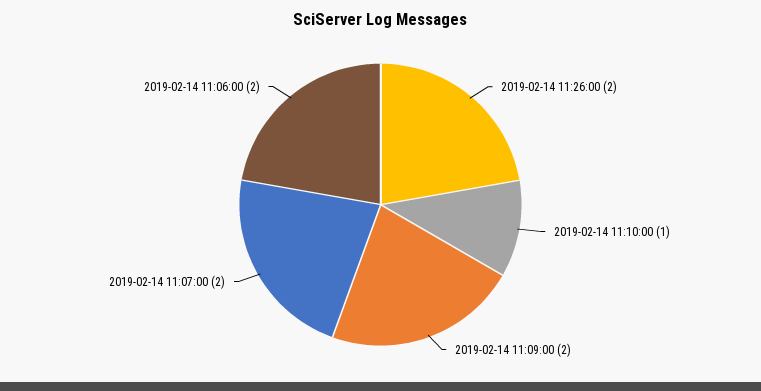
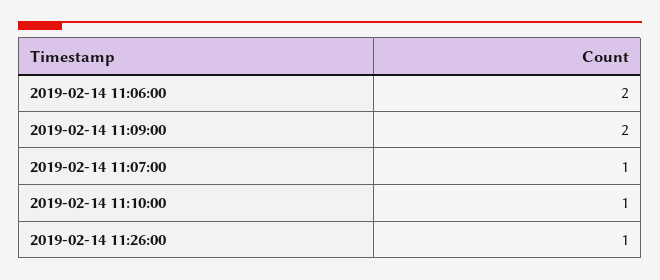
2019-02-14 11:26:00: 2 -> 1
2019-02-14 11:07:00: 2 -> 1

